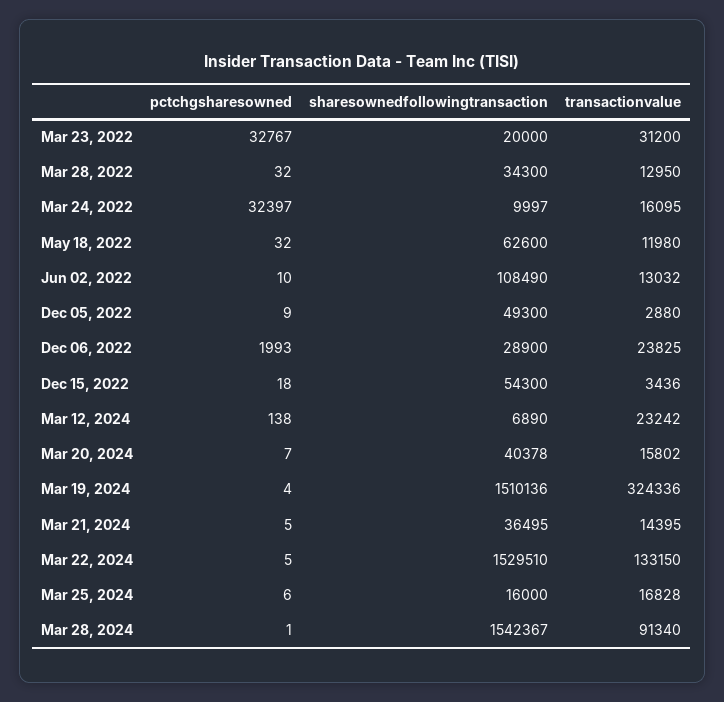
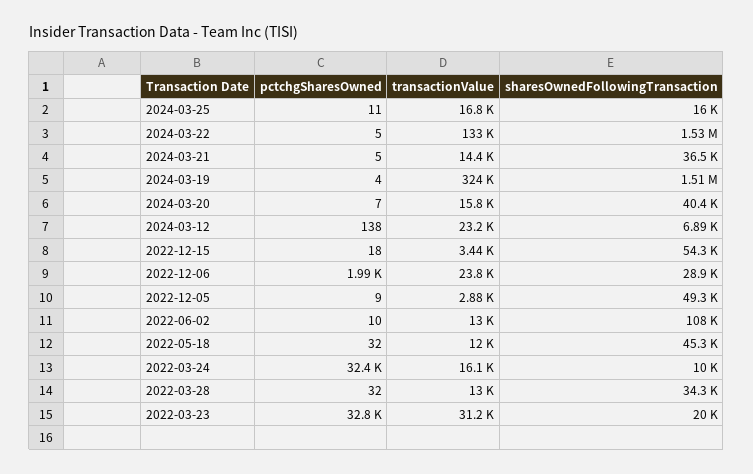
sharesownedfollowingtransaction, May 18, 2022: 62600 -> 45300
pctchgsharesowned, Mar 25, 2024: 6 -> 11
pctchgsharesowned, Mar 28, 2024: 1 -> none
sharesownedfollowingtransaction, Mar 28, 2024: 1542367 -> none
transactionvalue, Mar 28, 2024: 91340 -> none

